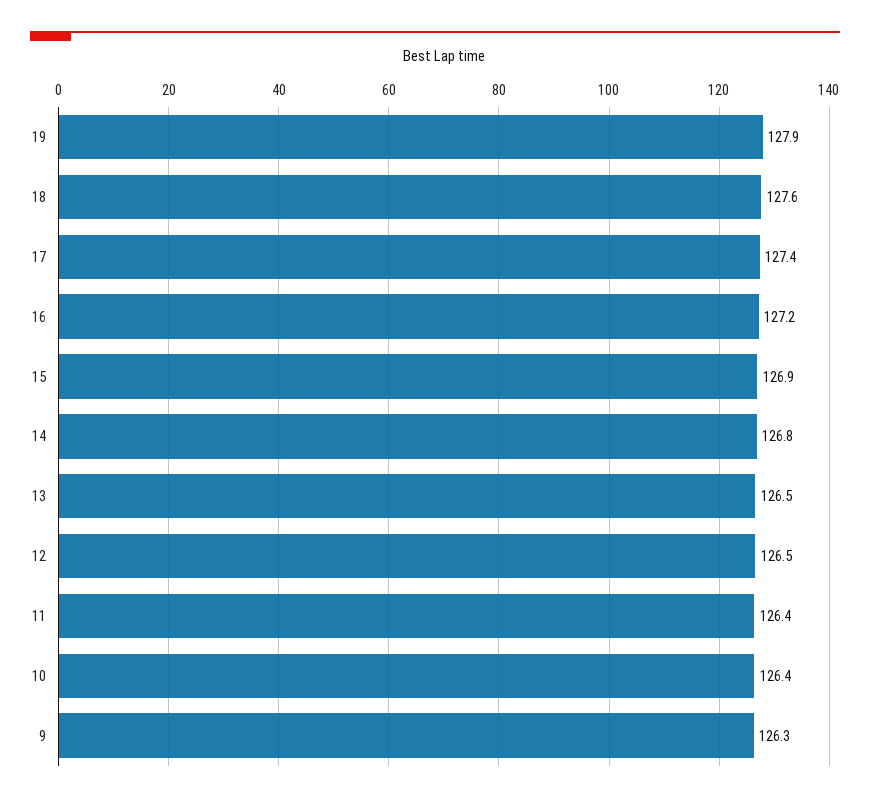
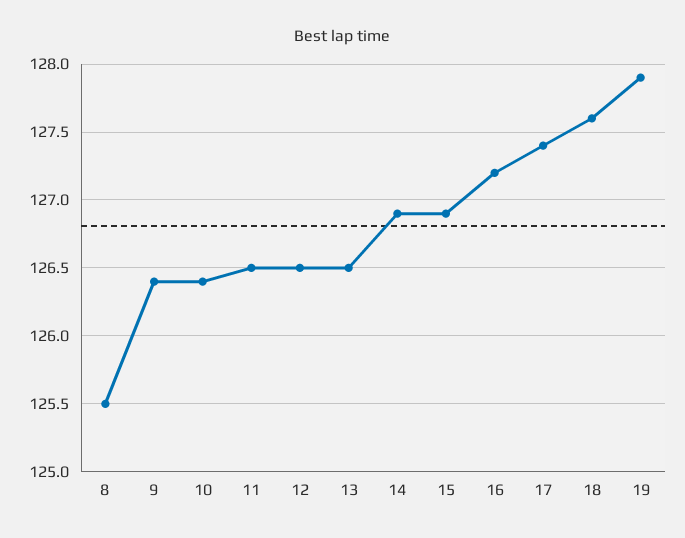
14: 126.8 -> 126.9
11: 126.4 -> 126.5
9: 126.3 -> 126.4
8: none -> 125.5

